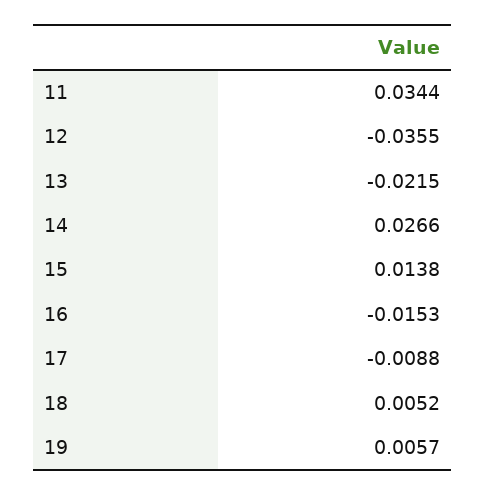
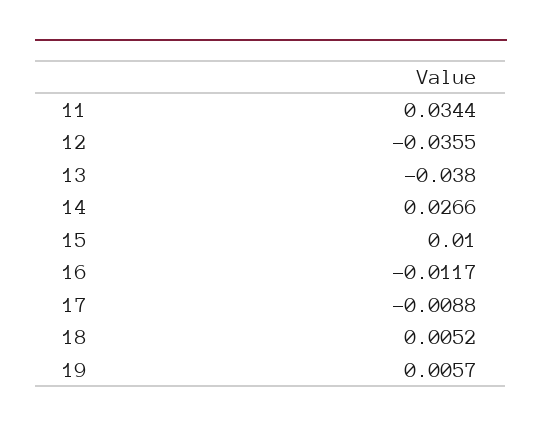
13: -0.0215 -> -0.038
15: 0.0138 -> 0.01
16: -0.0153 -> -0.0117

